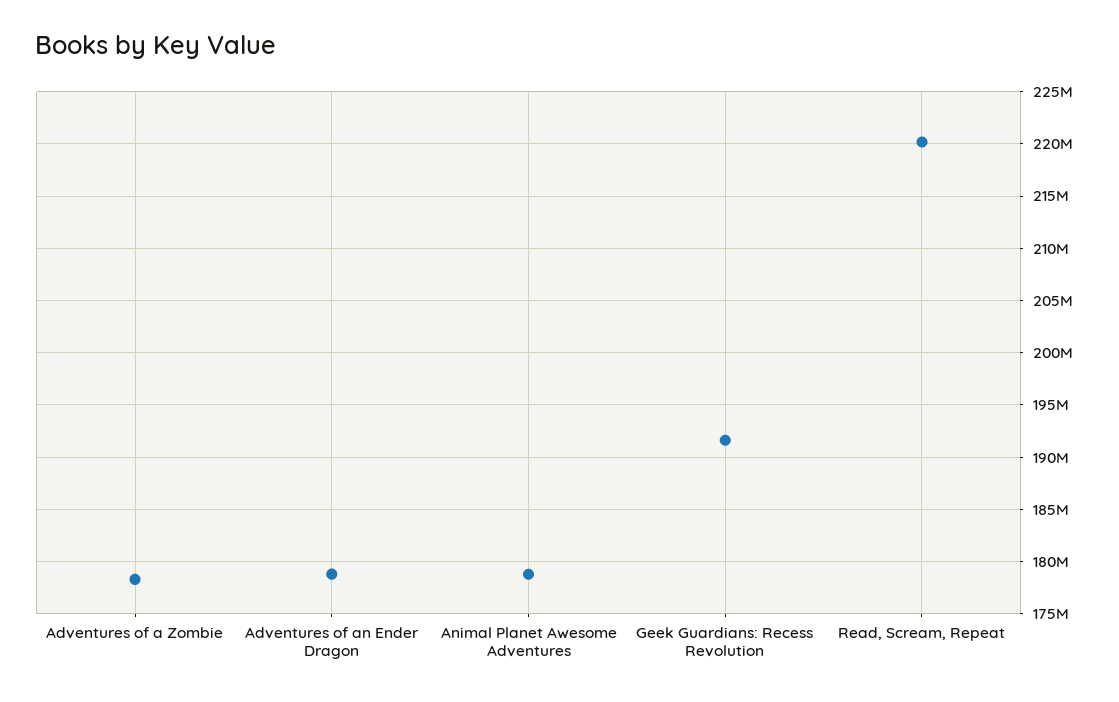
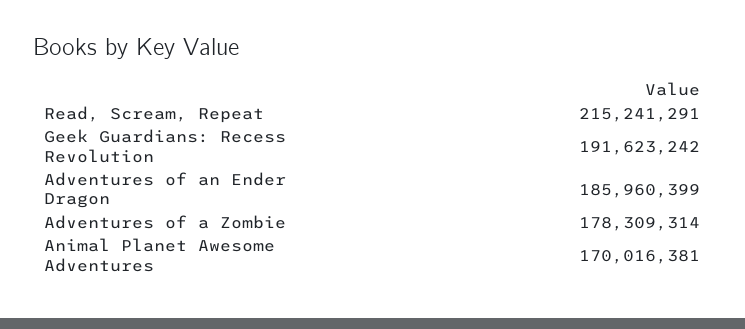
Adventures of an Ender Dragon: 179000000 -> 185960399
Animal Planet Awesome Adventures: 179000000 -> 170016381
Read, Scream, Repeat: 220000000 -> 215241291

